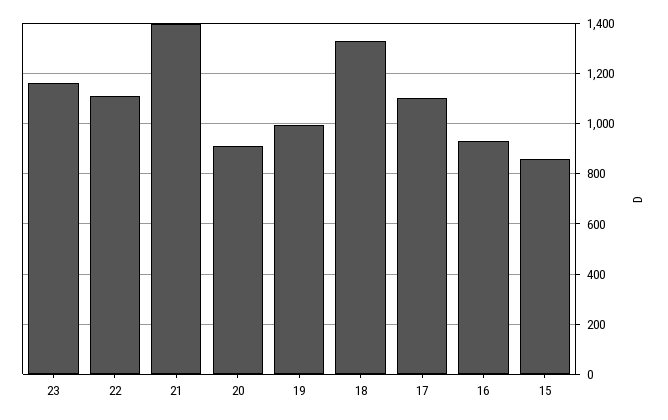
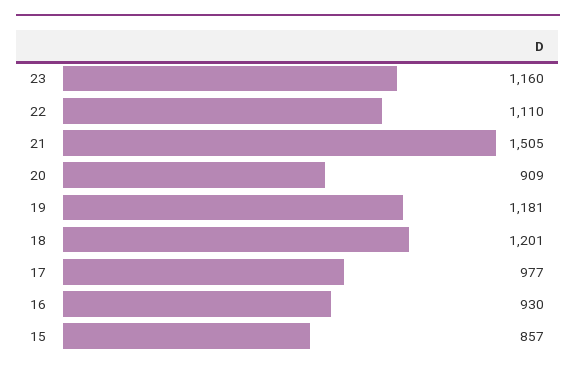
21: 1400 -> 1505
19: 1000 -> 1181
18: 1325 -> 1201
17: 1100 -> 977

